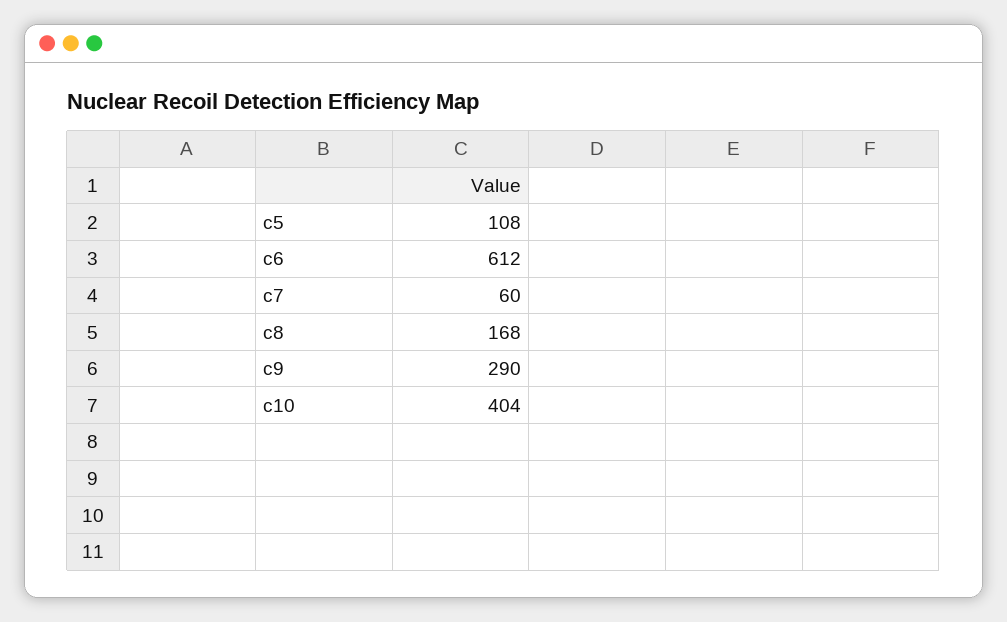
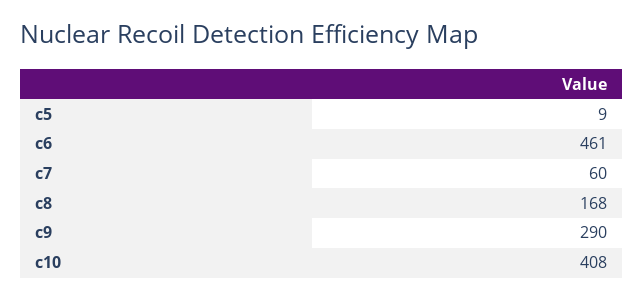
c5: 108 -> 9
c6: 612 -> 461
c10: 404 -> 408

